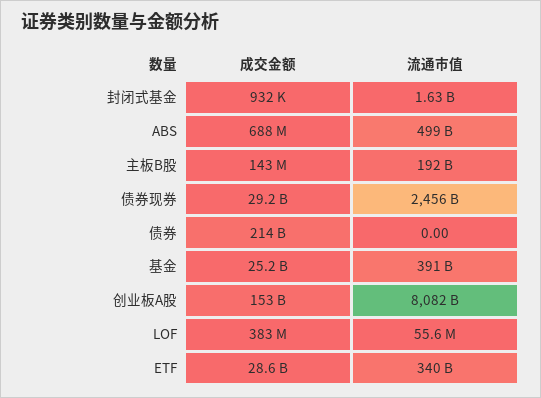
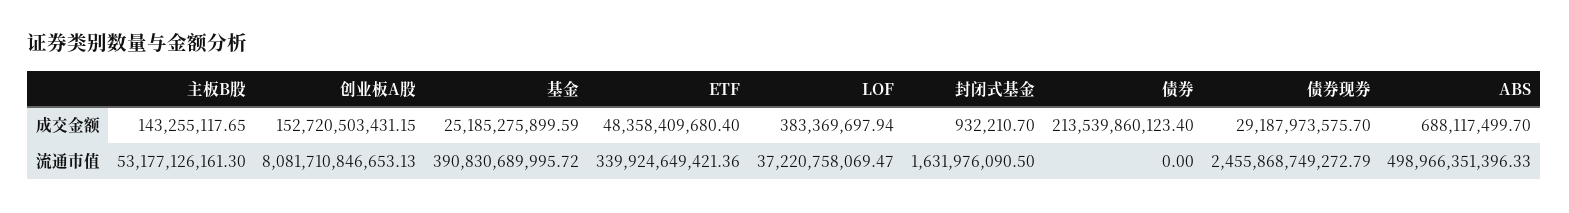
流通市值, 主板B股: 192000000000 -> 53177126161.3
流通市值, LOF: 55600000 -> 37220758069.47
成交金额, ETF: 28600000000 -> 48358409680.4

